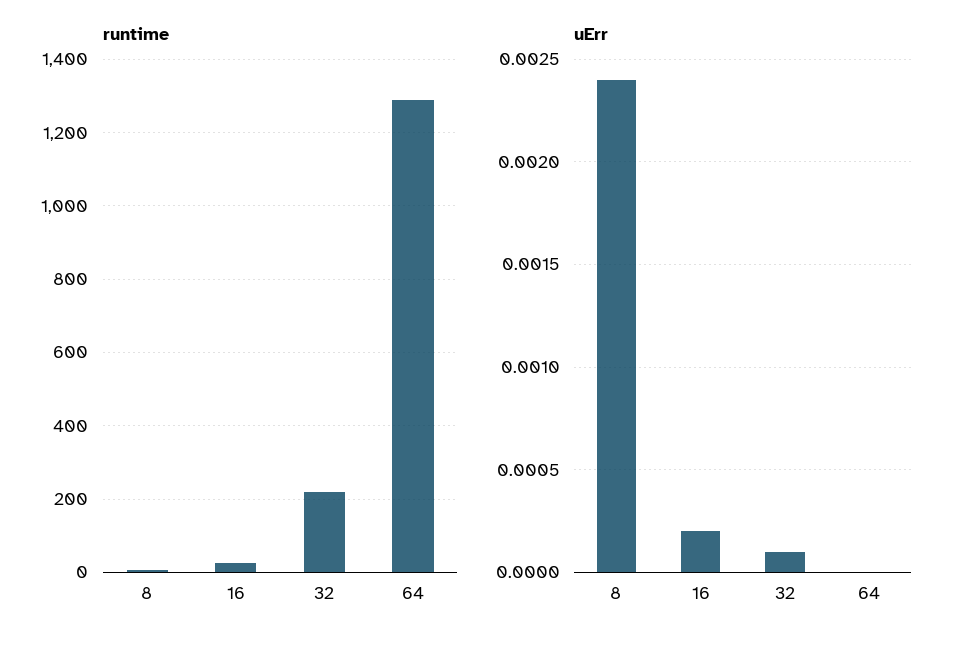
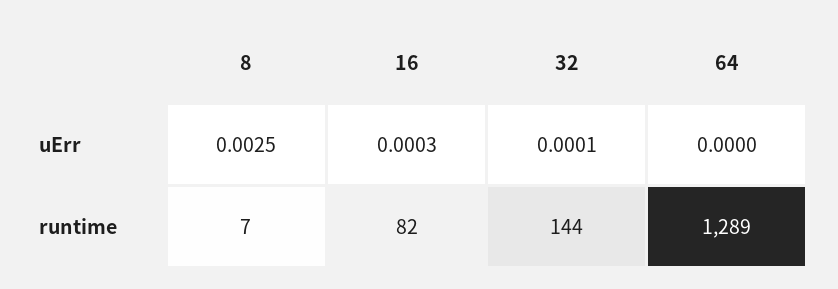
runtime, 16: 20 -> 82
runtime, 32: 220 -> 144
uErr, 8: 0.0024 -> 0.0025
uErr, 16: 0.0002 -> 0.0003

